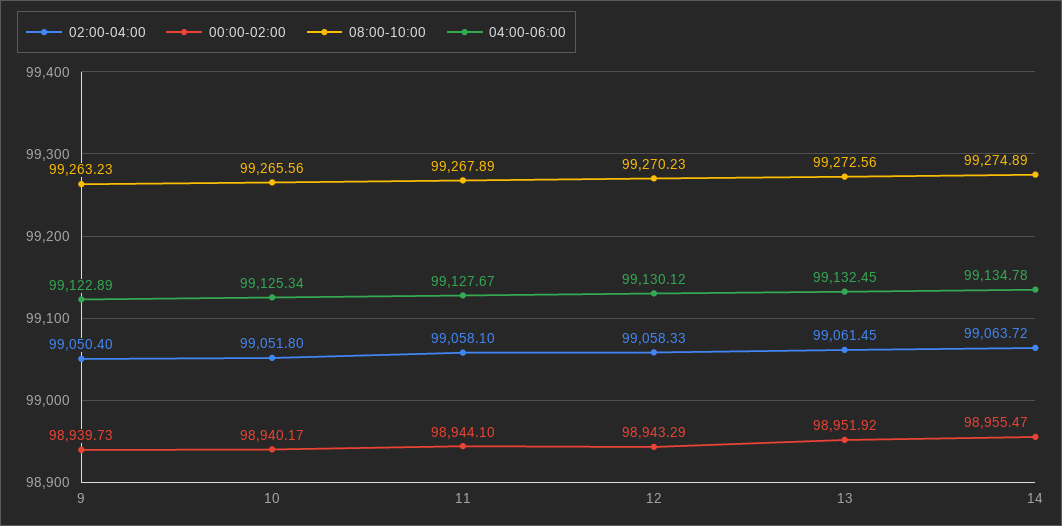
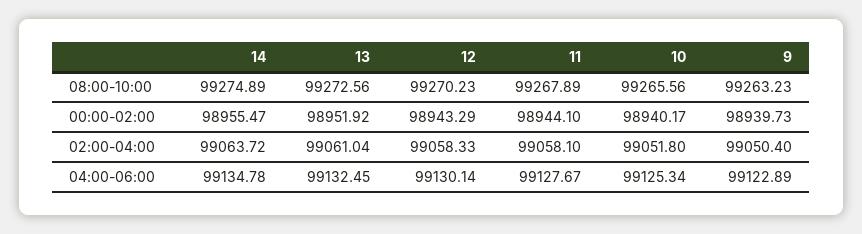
04:00-06:00, 12: 99130.12 -> 99130.14
02:00-04:00, 13: 99061.45 -> 99061.04

